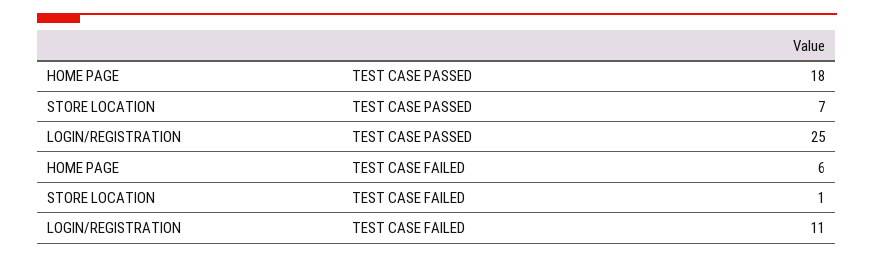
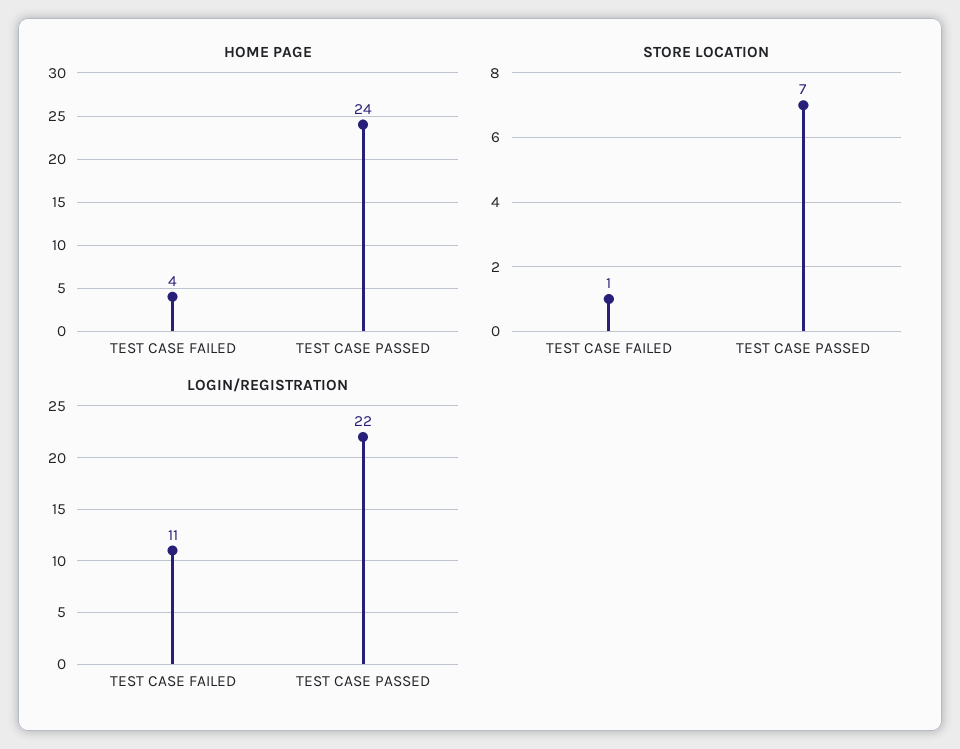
HOME PAGE, TEST CASE PASSED: 18 -> 24
LOGIN/REGISTRATION, TEST CASE PASSED: 25 -> 22
HOME PAGE, TEST CASE FAILED: 6 -> 4

